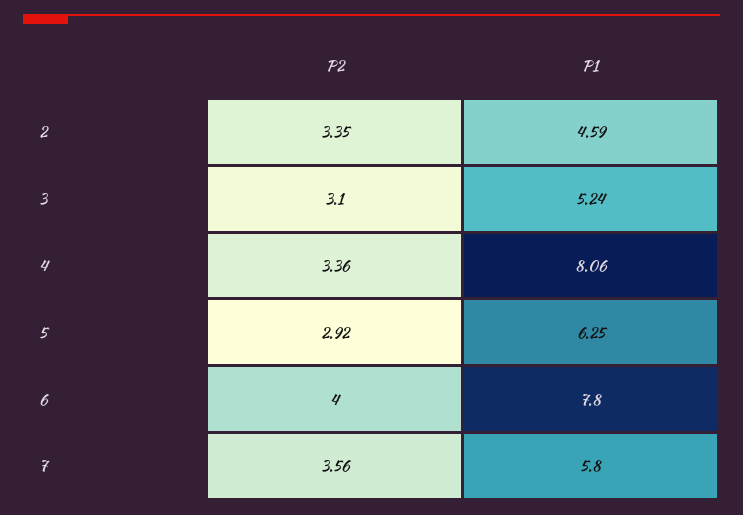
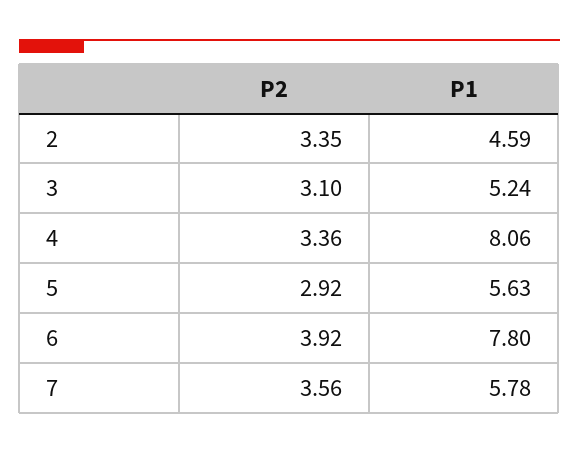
P1, 5: 6.25 -> 5.63
P2, 6: 4 -> 3.92
P1, 7: 5.8 -> 5.78

